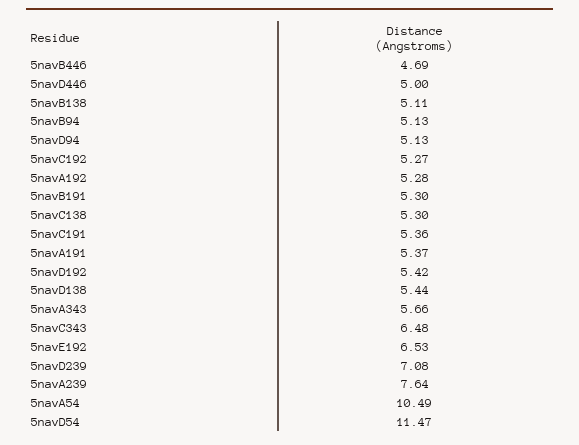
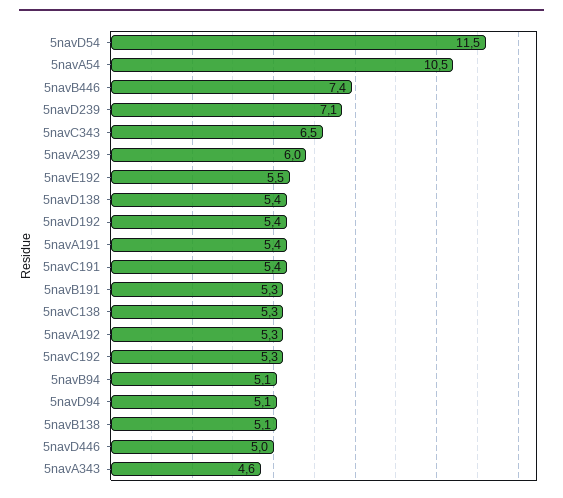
5navB446: 4.69 -> 7.4
5navA343: 5.66 -> 4.6
5navE192: 6.53 -> 5.5
5navA239: 7.64 -> 6

